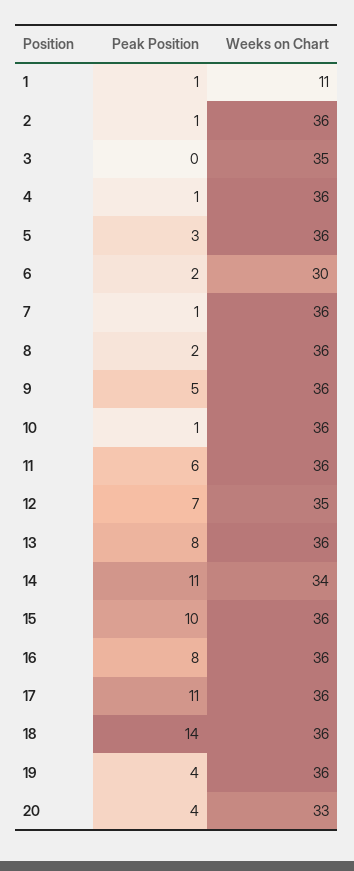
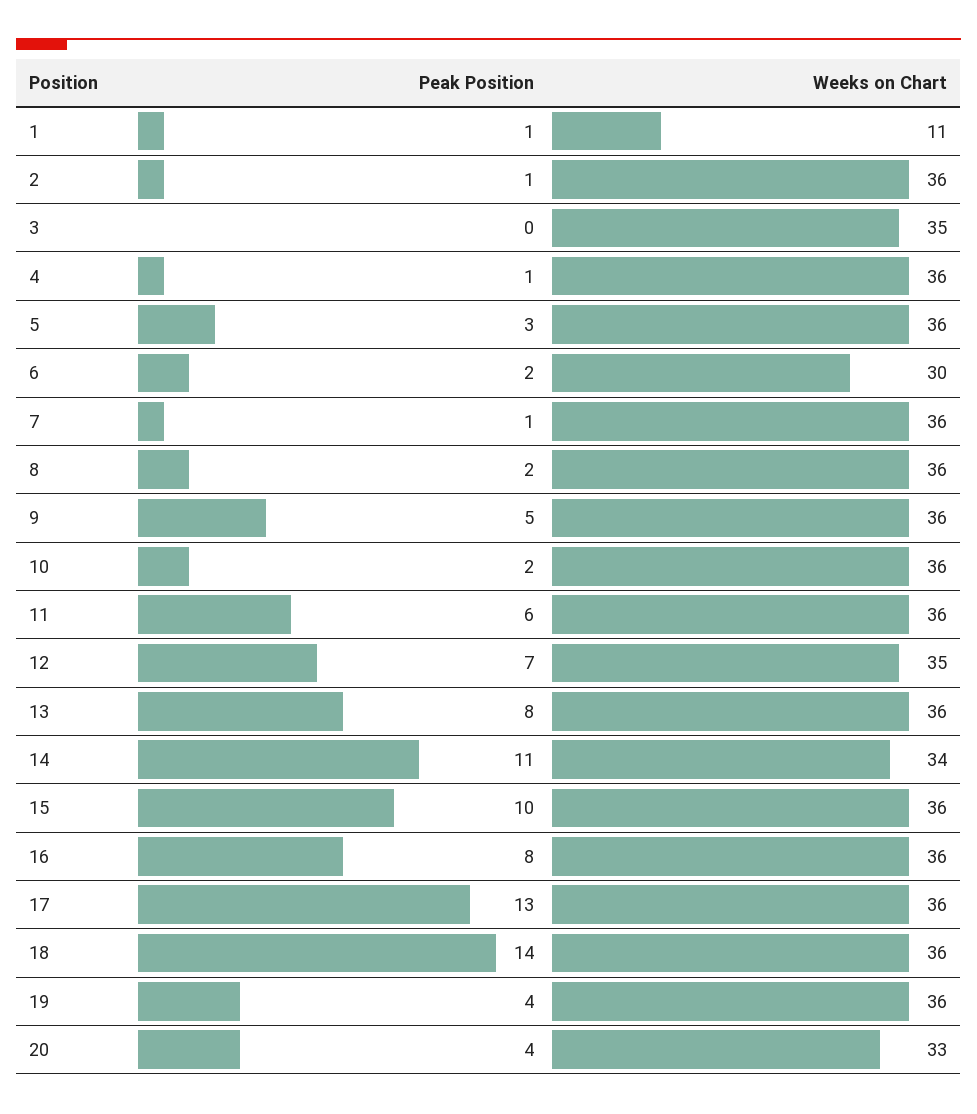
Peak Position, 10: 1 -> 2
Peak Position, 17: 11 -> 13

